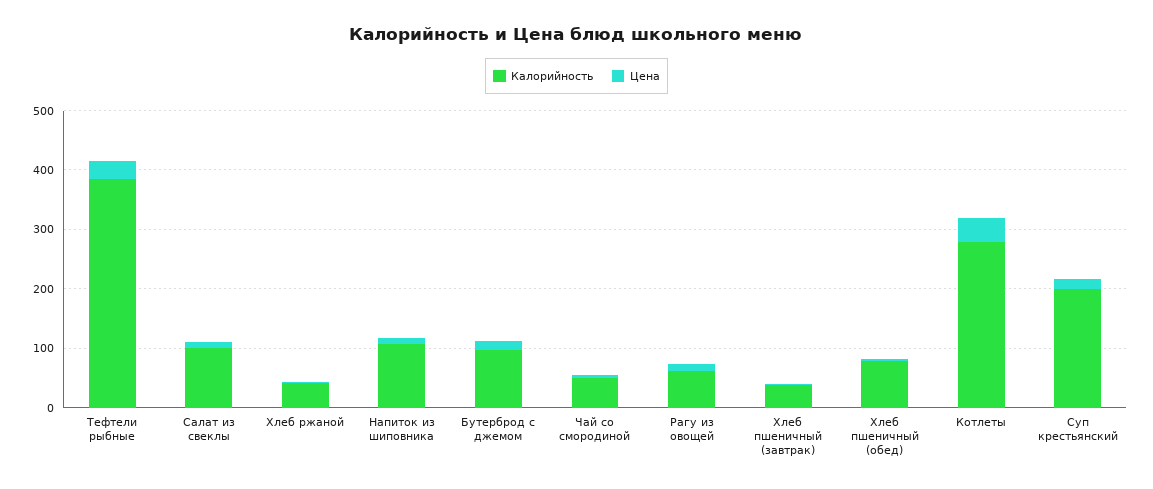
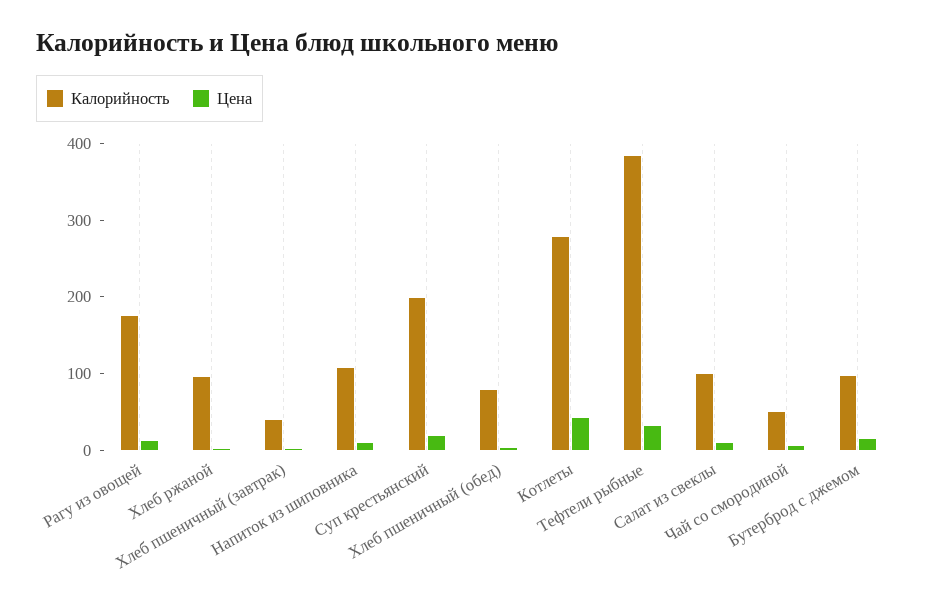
Калорийность, Хлеб ржаной: 40 -> 100
Калорийность, Рагу из овощей: 60 -> 180

